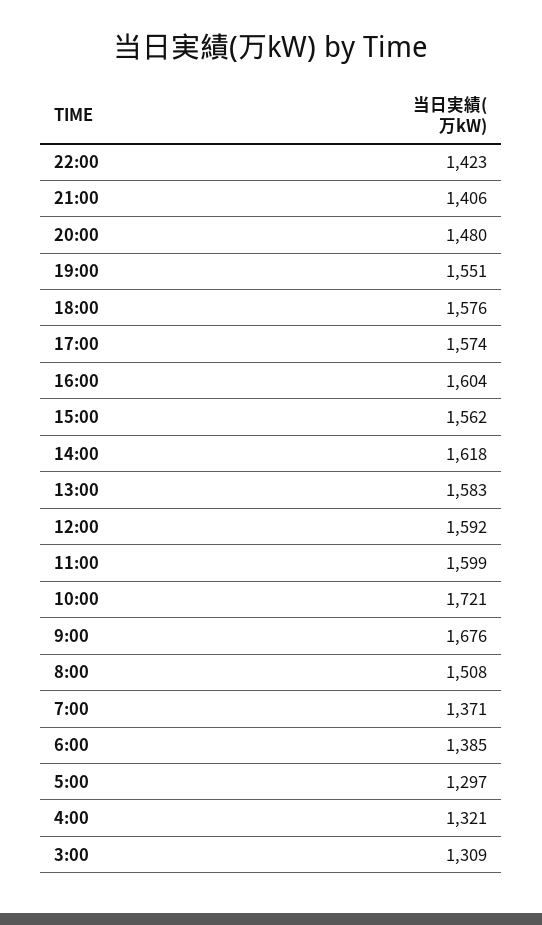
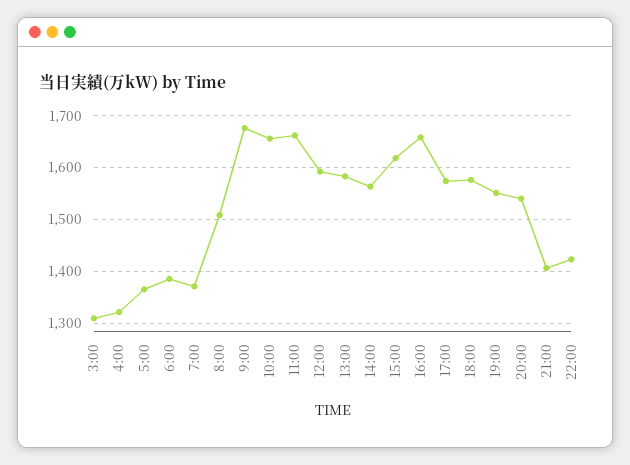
20:00: 1480 -> 1540
16:00: 1604 -> 1660
15:00: 1562 -> 1620
14:00: 1618 -> 1560
11:00: 1599 -> 1660
10:00: 1721 -> 1660
5:00: 1297 -> 1360

